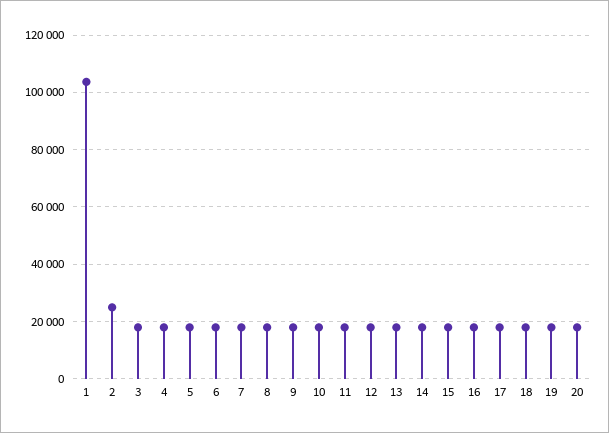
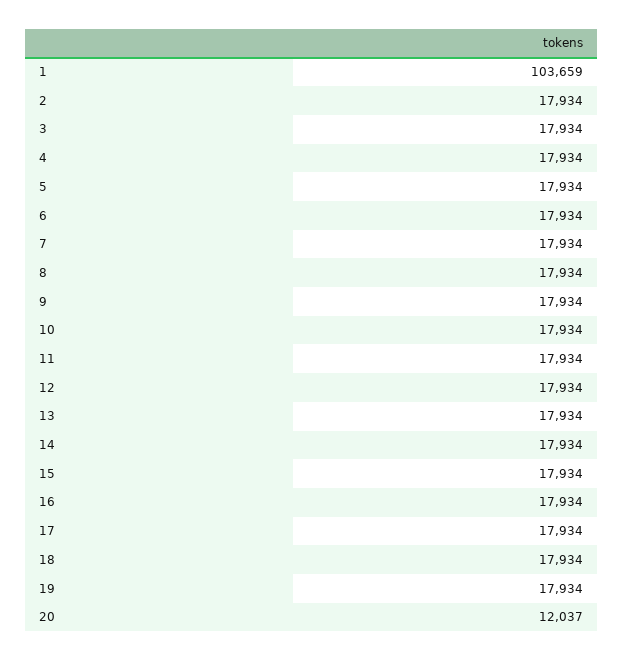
2: 25000 -> 17934
20: 17500 -> 12037

